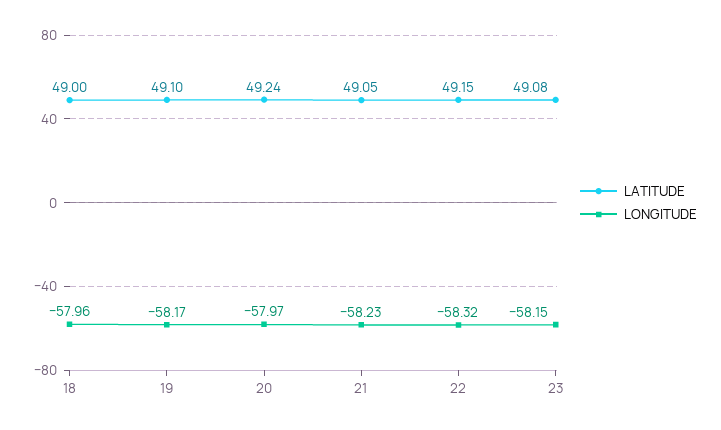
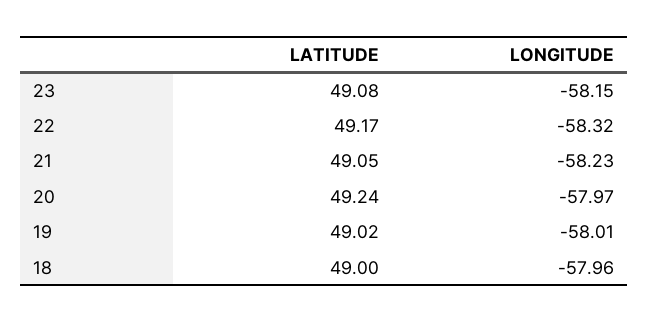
LATITUDE, 19: 49.1 -> 49.02
LONGITUDE, 19: -58.17 -> -58.01
LATITUDE, 22: 49.15 -> 49.17

